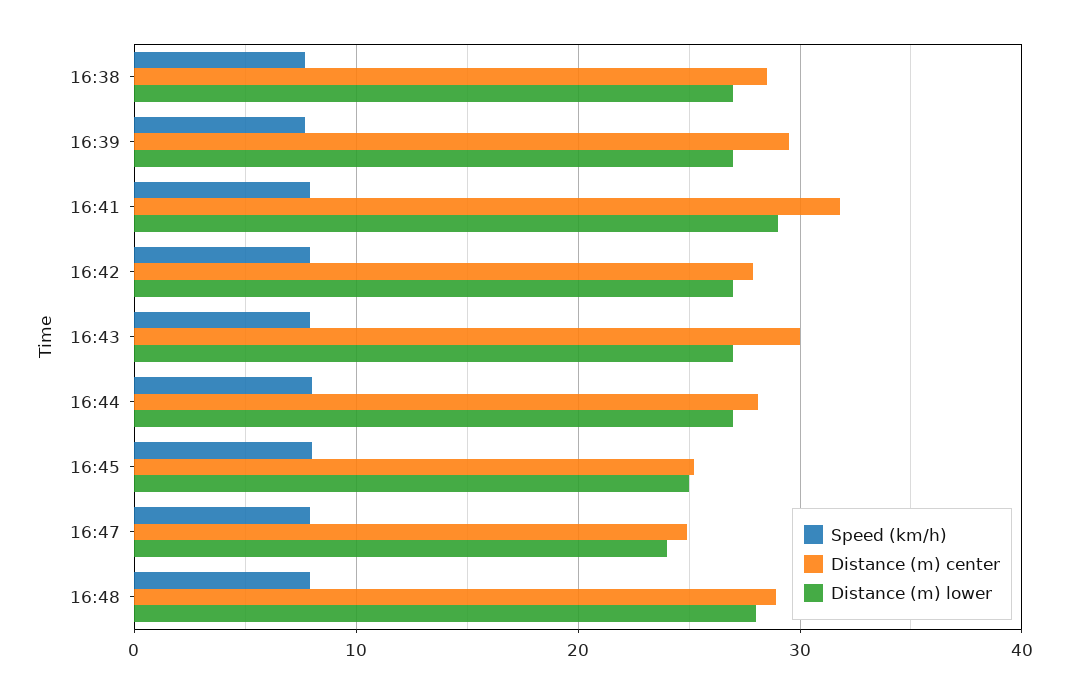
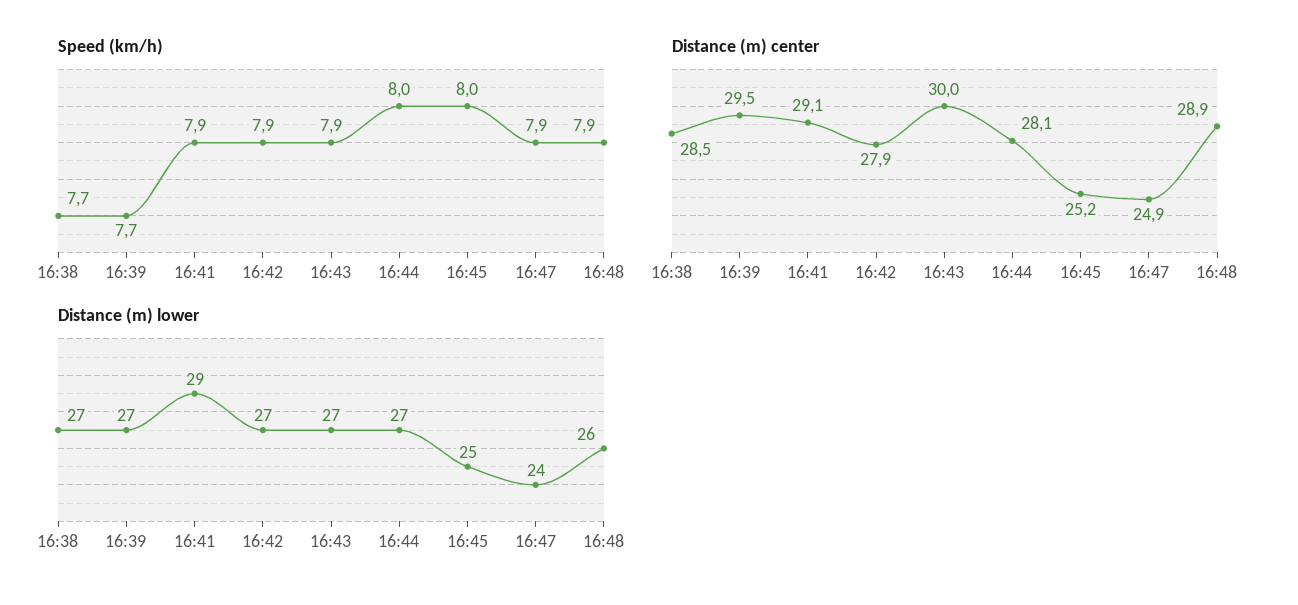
Distance (m) center, 16:41: 32 -> 29.1
Distance (m) lower, 16:48: 28 -> 26

